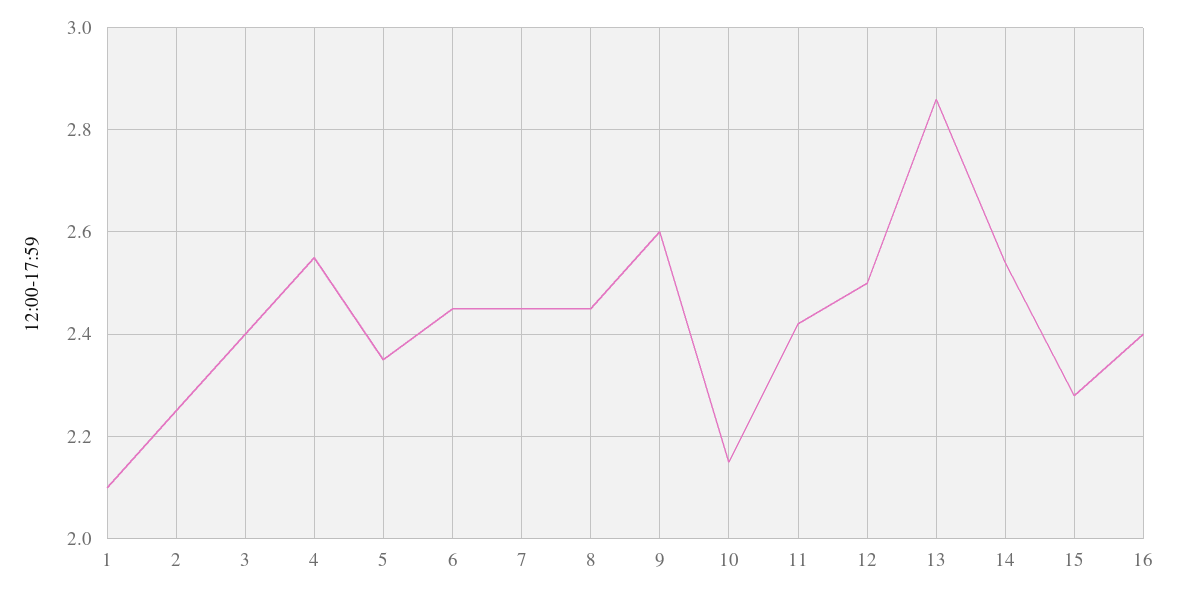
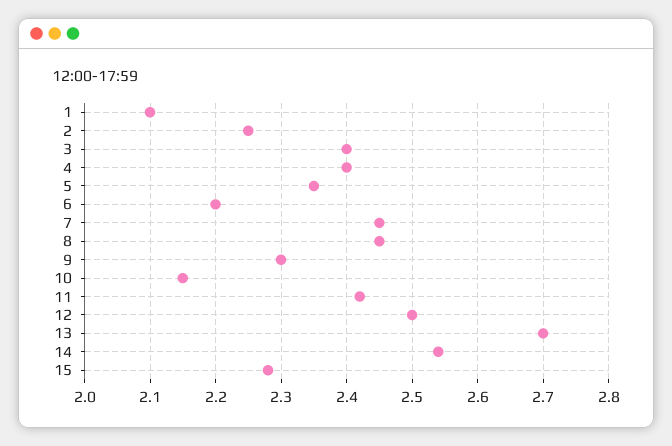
4: 2.55 -> 2.4
6: 2.45 -> 2.2
9: 2.6 -> 2.3
13: 2.85 -> 2.7
16: 2.4 -> none

